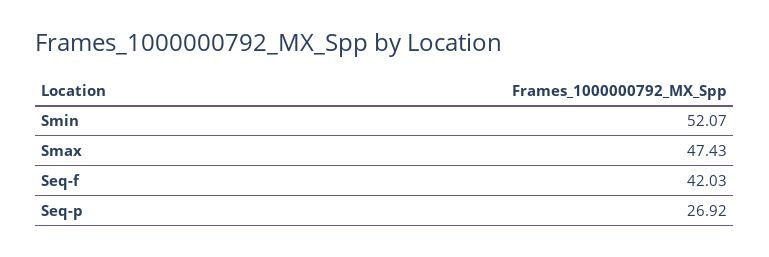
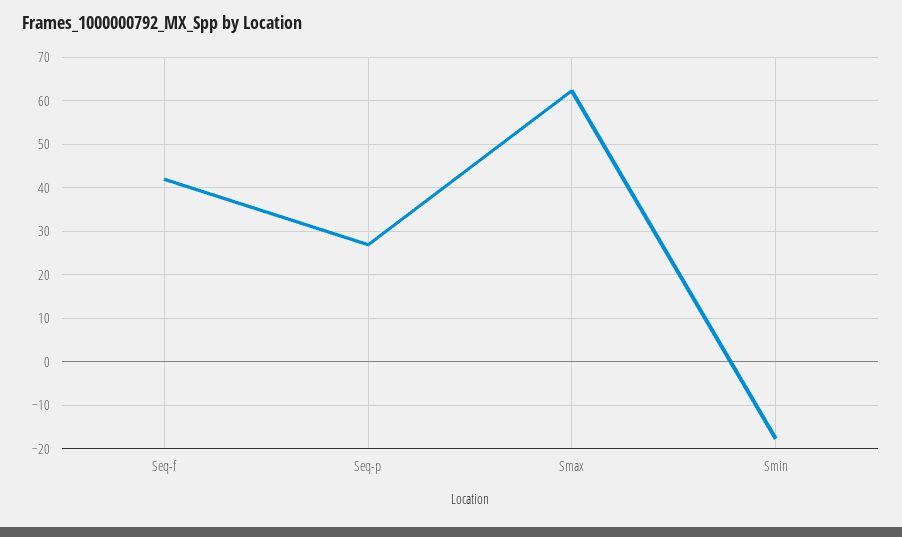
Smin: 52.07 -> -18
Smax: 47.43 -> 62

